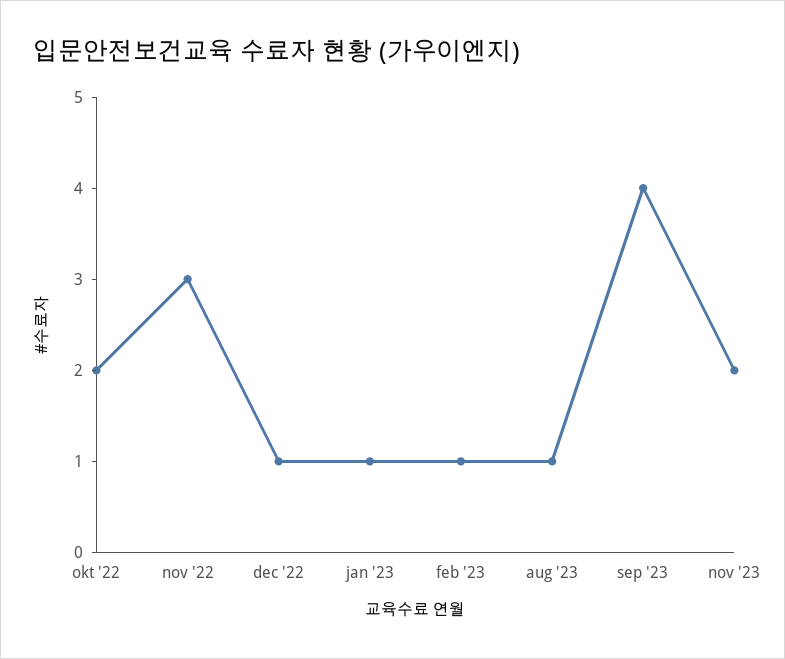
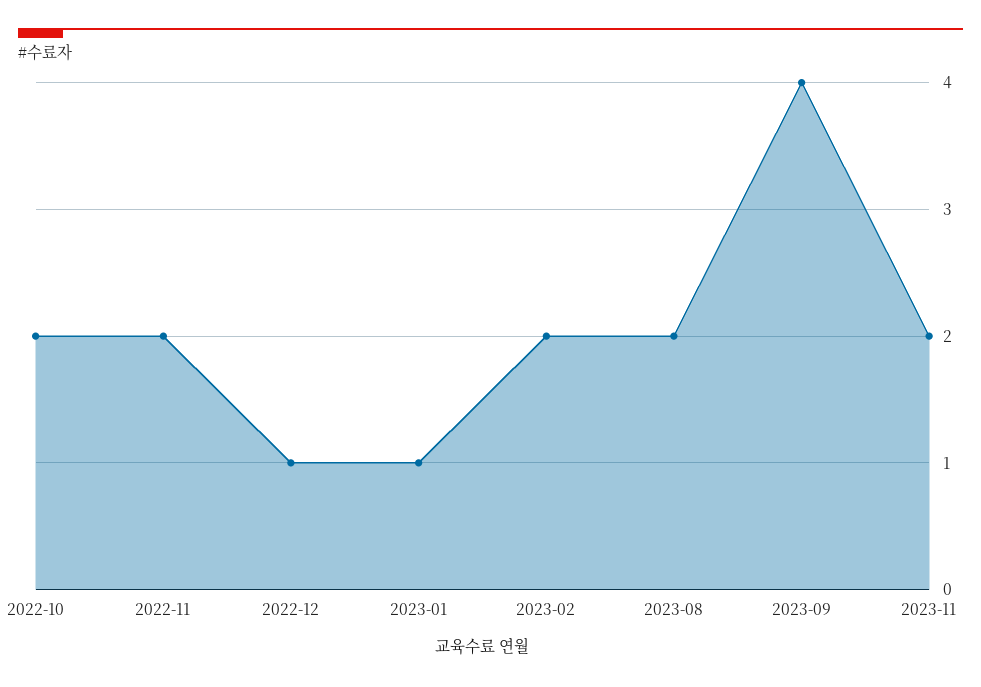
nov '22: 3 -> 2
feb '23: 1 -> 2
aug '23: 1 -> 2

